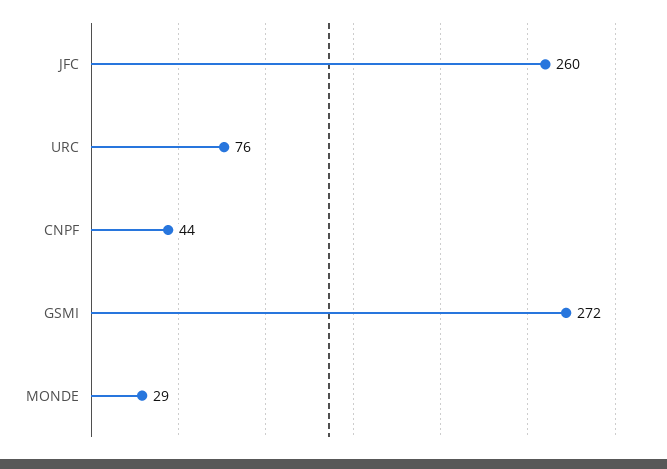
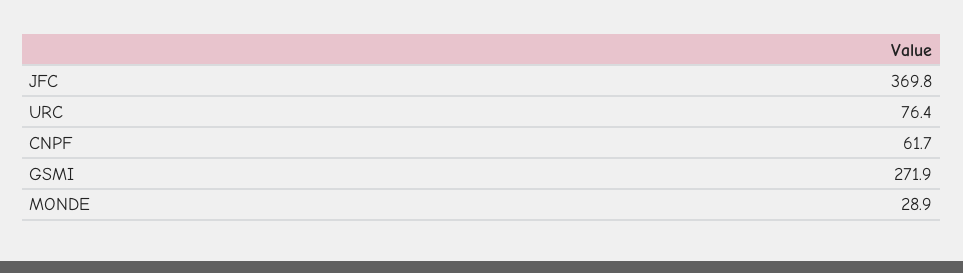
JFC: 260 -> 369.8
CNPF: 44 -> 61.7

